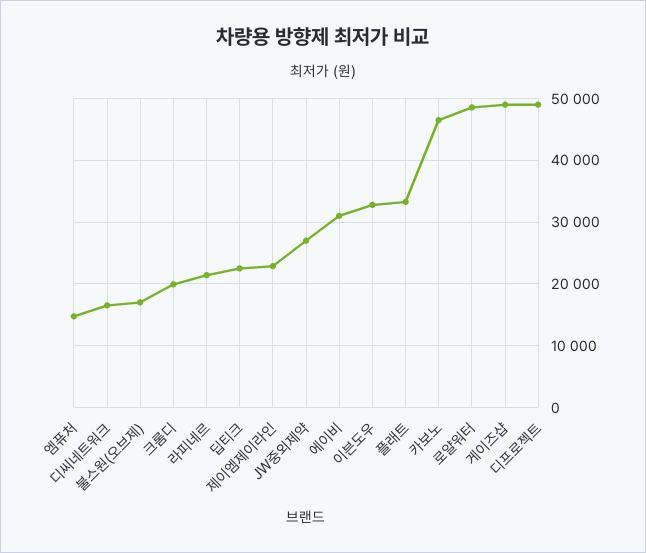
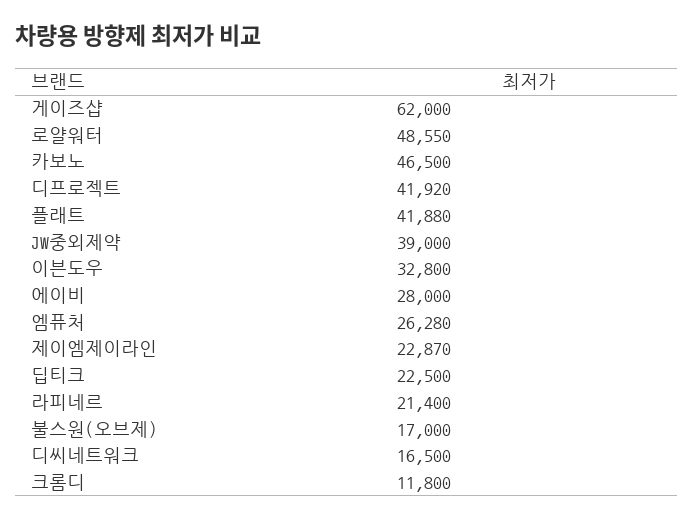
엠퓨처: 15000 -> 26280
크롬디: 20000 -> 11800
JW중외제약: 27000 -> 39000
에이비: 31000 -> 28000
플래트: 33000 -> 41880
게이즈샵: 49000 -> 62000
디프로젝트: 49000 -> 41920

